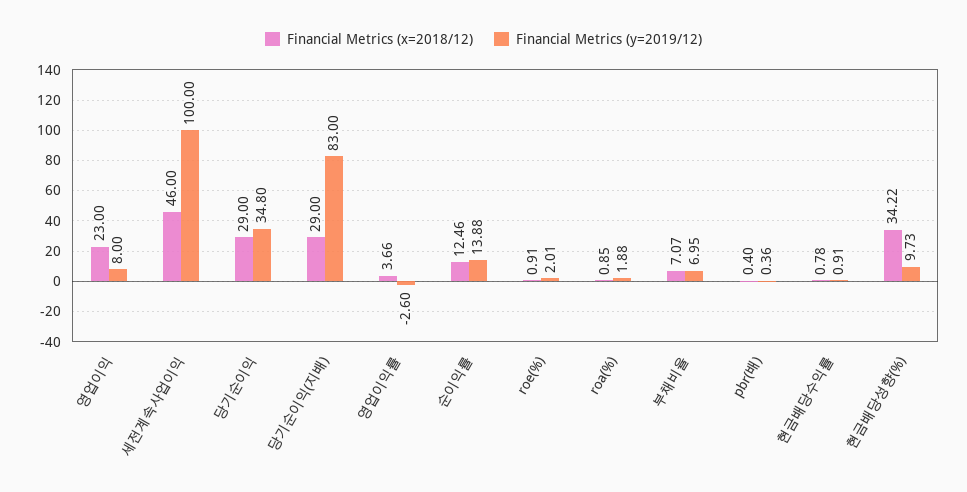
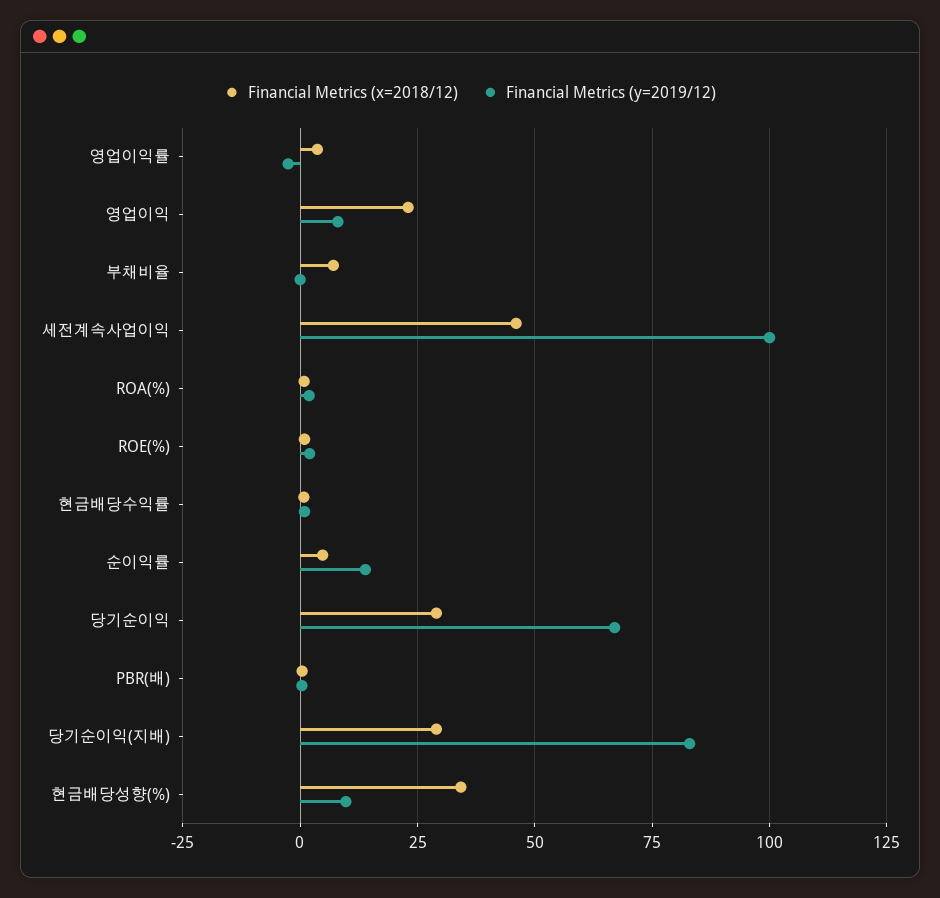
Financial Metrics (y=2019/12), 당기순이익: 34.8 -> 67.5
Financial Metrics (x=2018/12), 순이익률: 12.46 -> 5
Financial Metrics (y=2019/12), 부채비율: 6.95 -> 0

